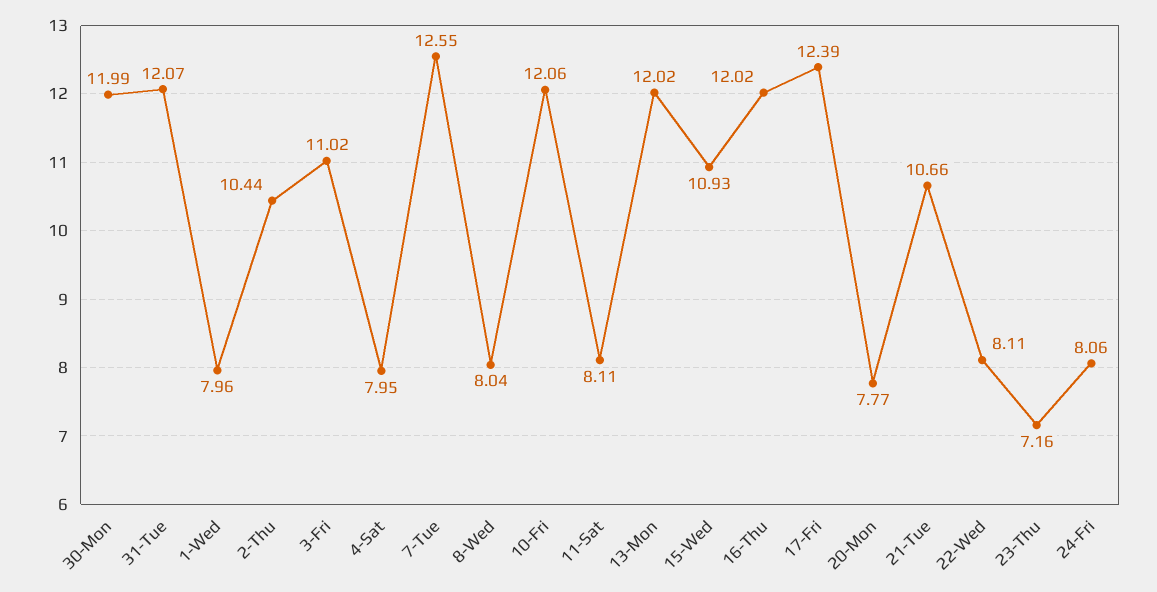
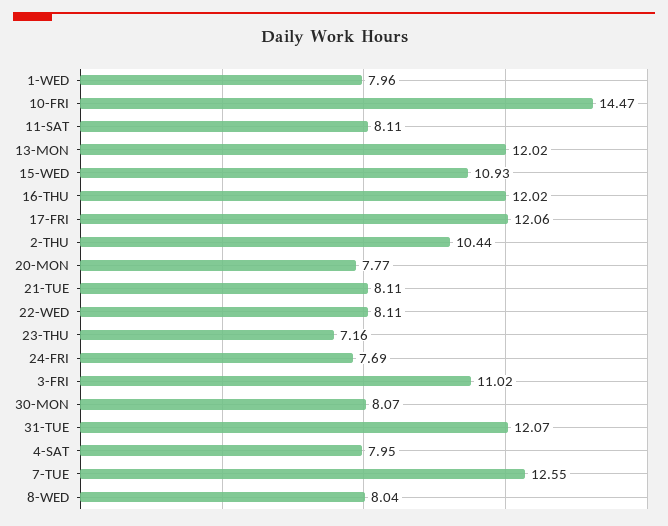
30-Mon: 11.99 -> 8.07
10-Fri: 12.06 -> 14.47
17-Fri: 12.39 -> 12.06
21-Tue: 10.66 -> 8.11
24-Fri: 8.06 -> 7.69

